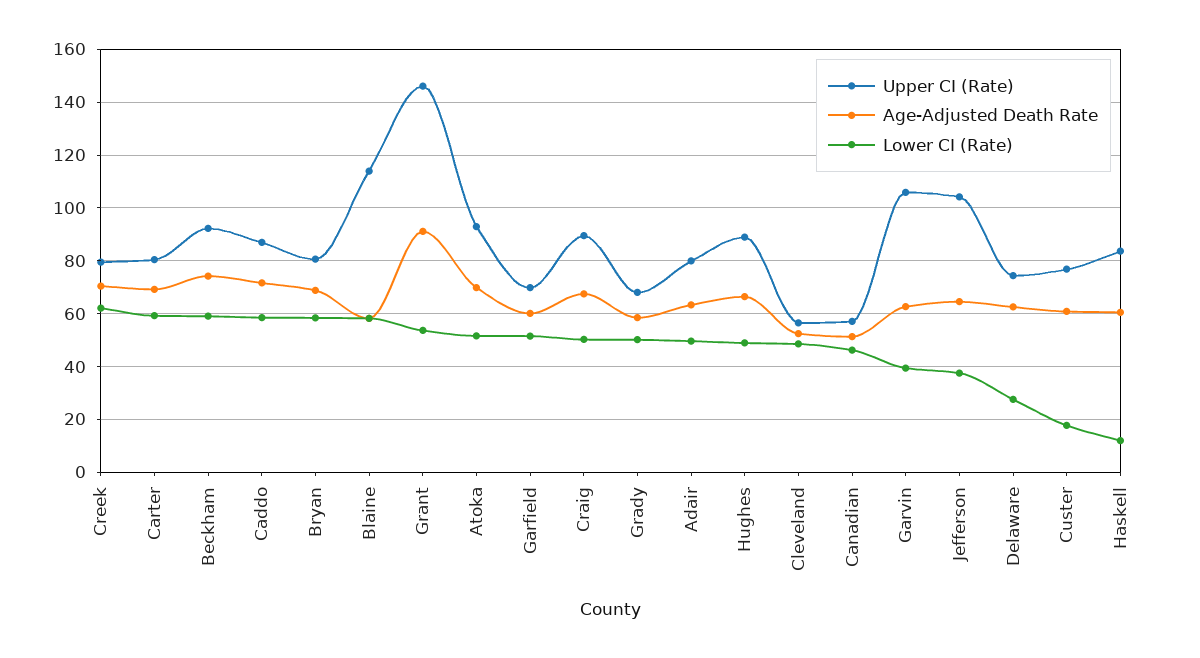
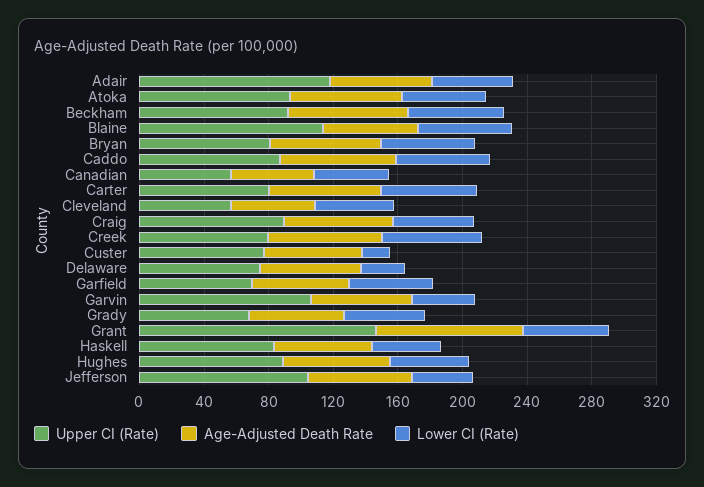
Upper CI (Rate), Adair: 80 -> 120
Lower CI (Rate), Haskell: 12.5 -> 40

